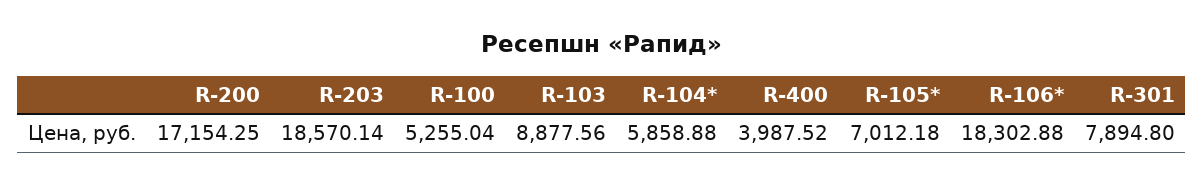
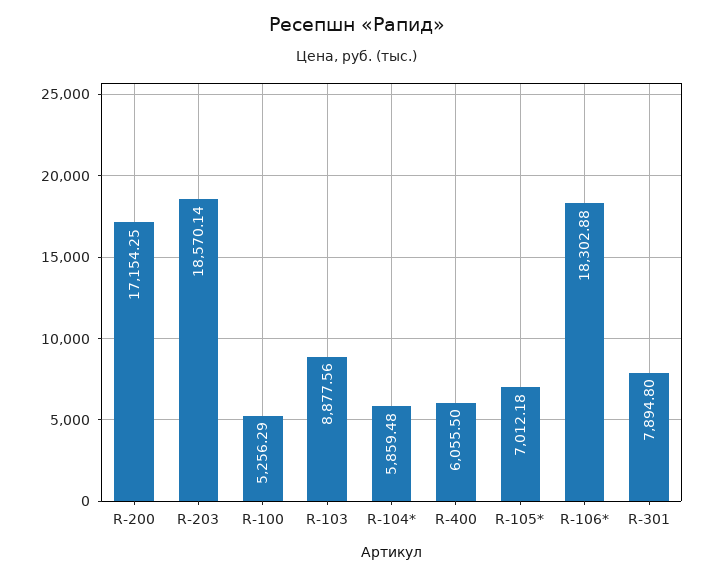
R-100: 5255.04 -> 5256.29
R-104*: 5858.88 -> 5859.48
R-400: 3987.52 -> 6055.5

